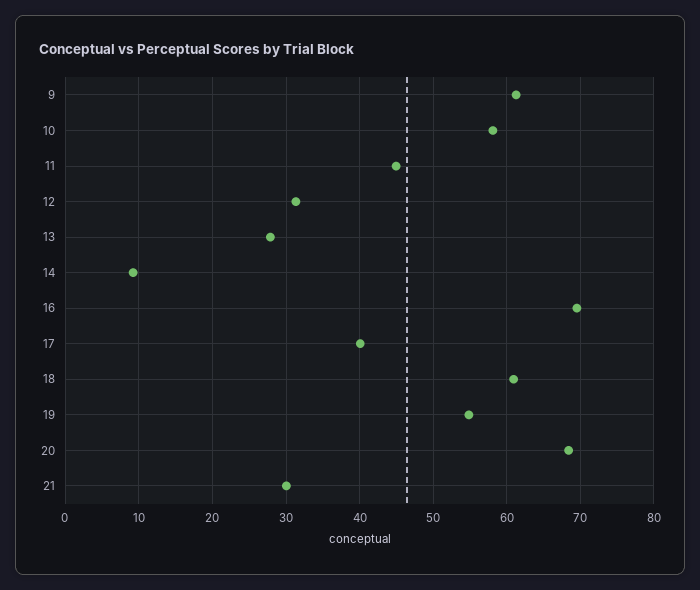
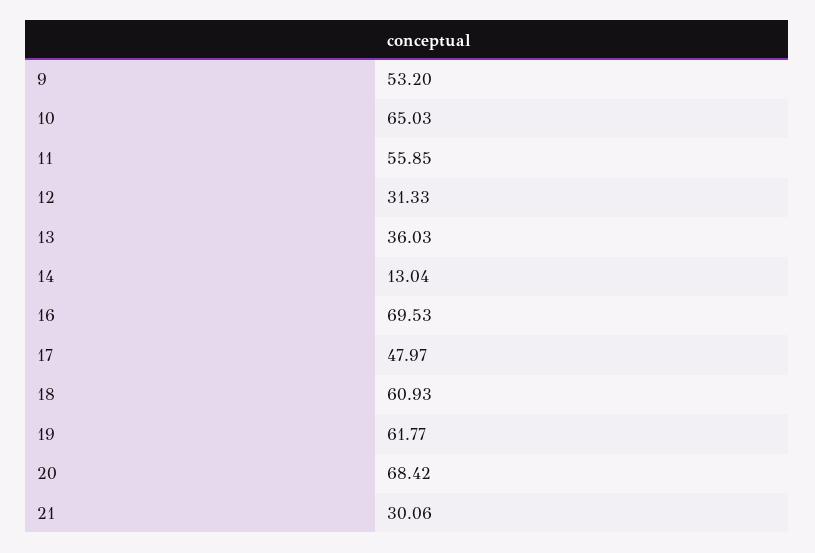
9: 61 -> 53.2
10: 58 -> 65.03
11: 45 -> 55.85
13: 28 -> 36.03
14: 9 -> 13.04
17: 40 -> 47.97
19: 55 -> 61.77

